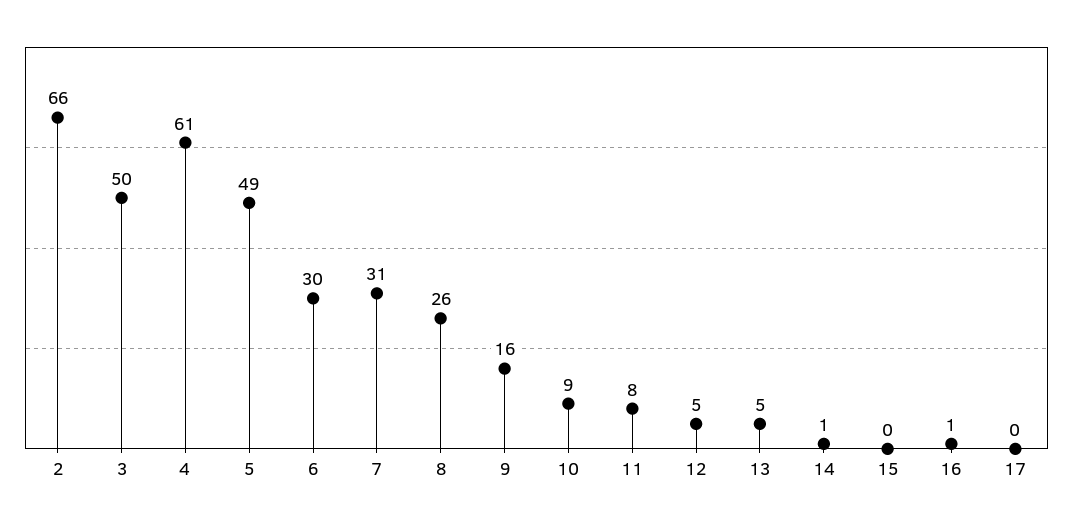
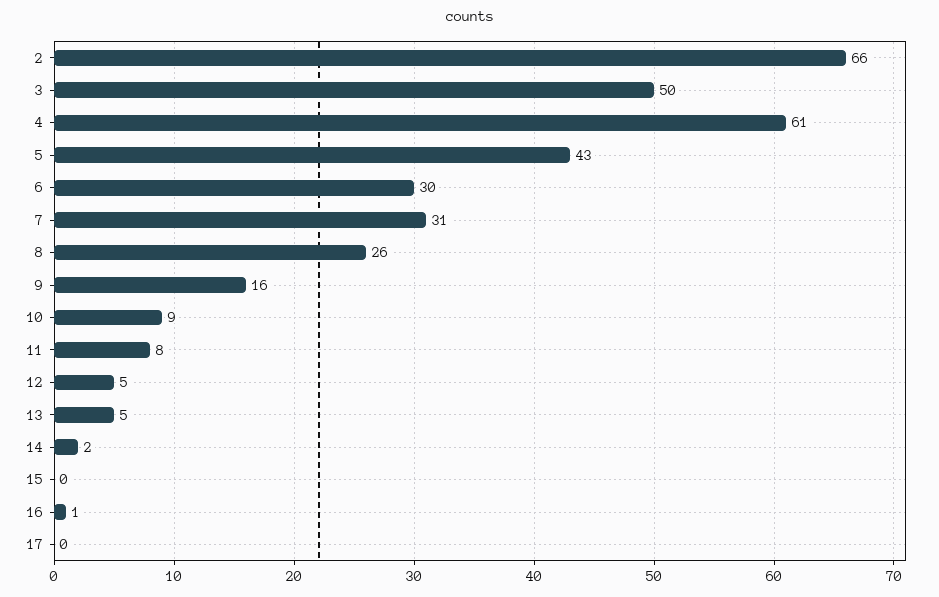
5: 49 -> 43
14: 1 -> 2

